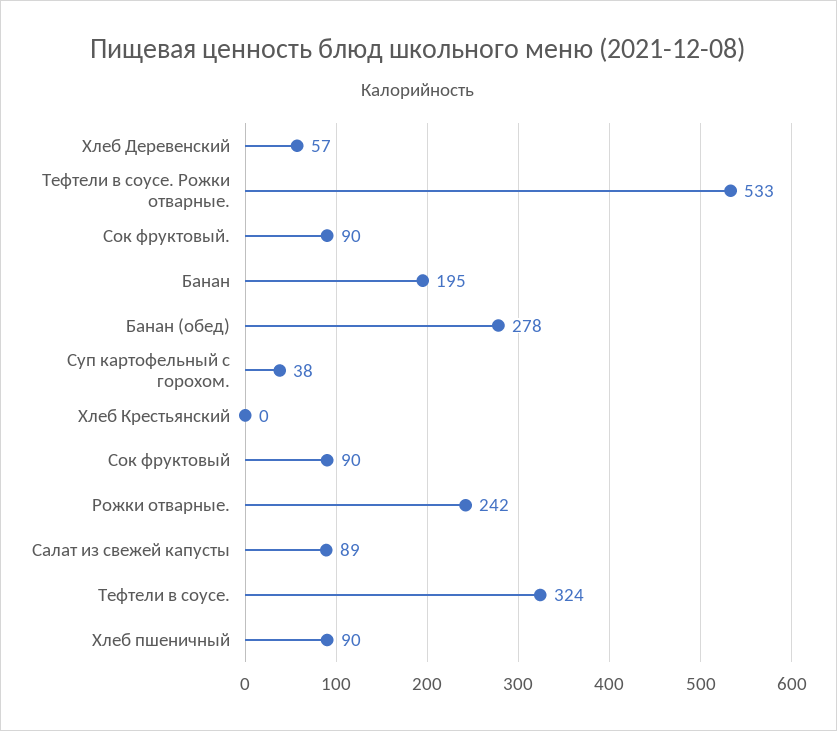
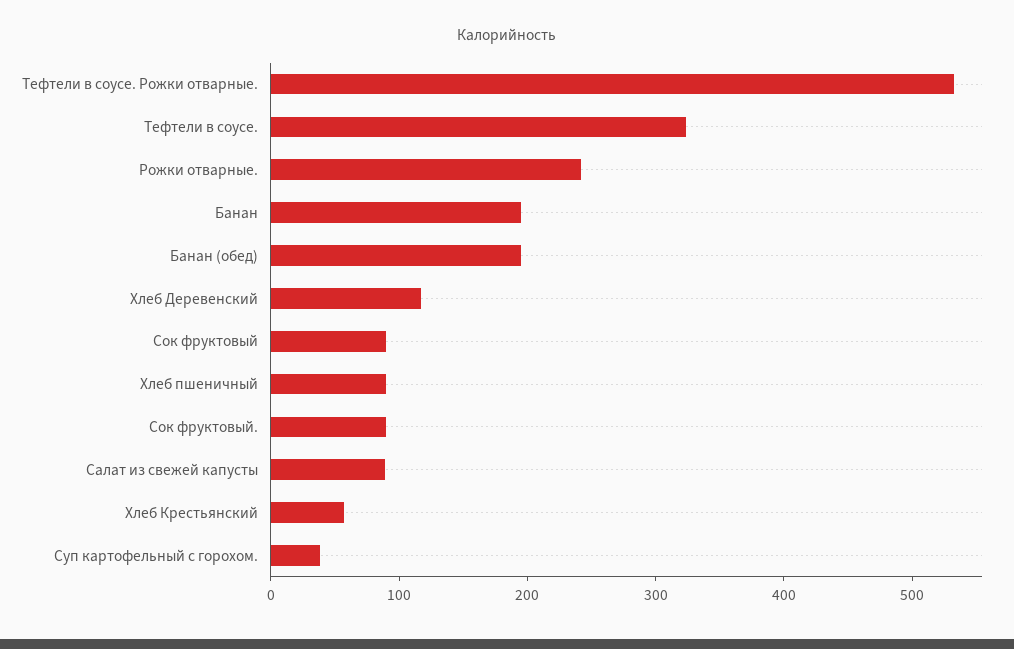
Хлеб Деревенский: 57 -> 120
Банан (обед): 278 -> 200
Хлеб Крестьянский: 0 -> 60

